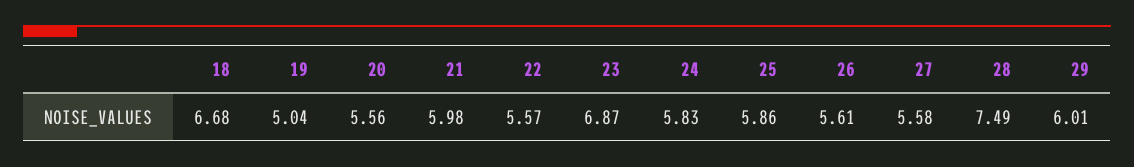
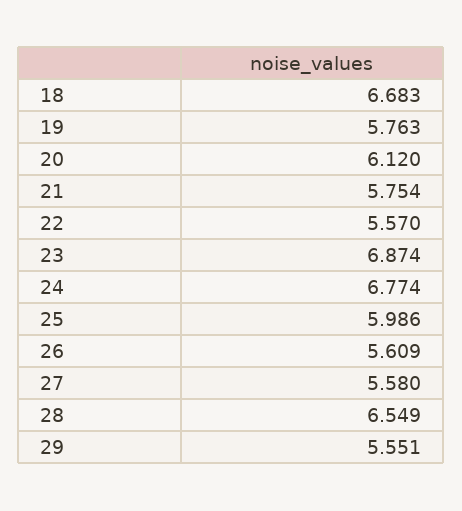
19: 5.04 -> 5.763
20: 5.56 -> 6.12
21: 5.98 -> 5.754
24: 5.83 -> 6.774
25: 5.86 -> 5.986
28: 7.49 -> 6.549
29: 6.01 -> 5.551

